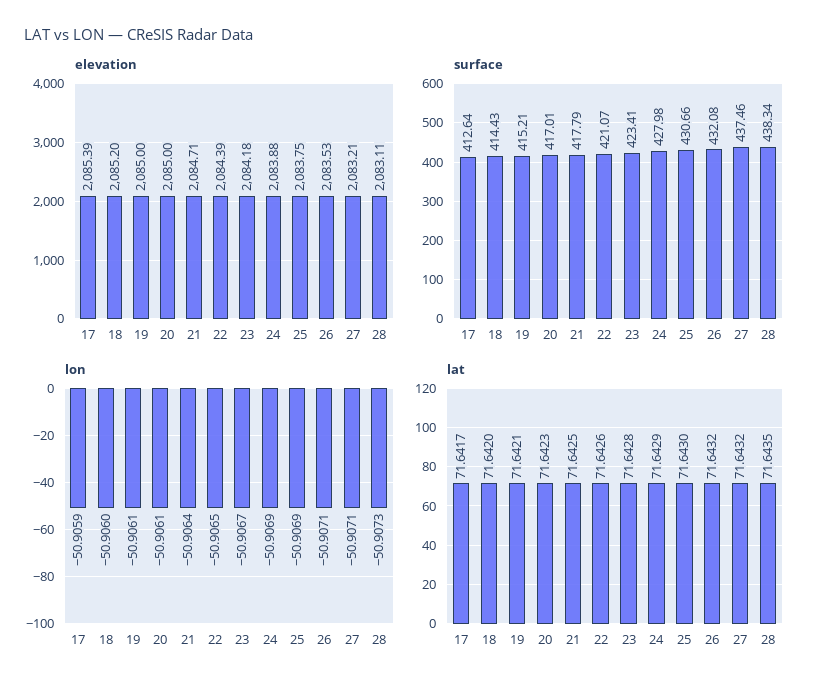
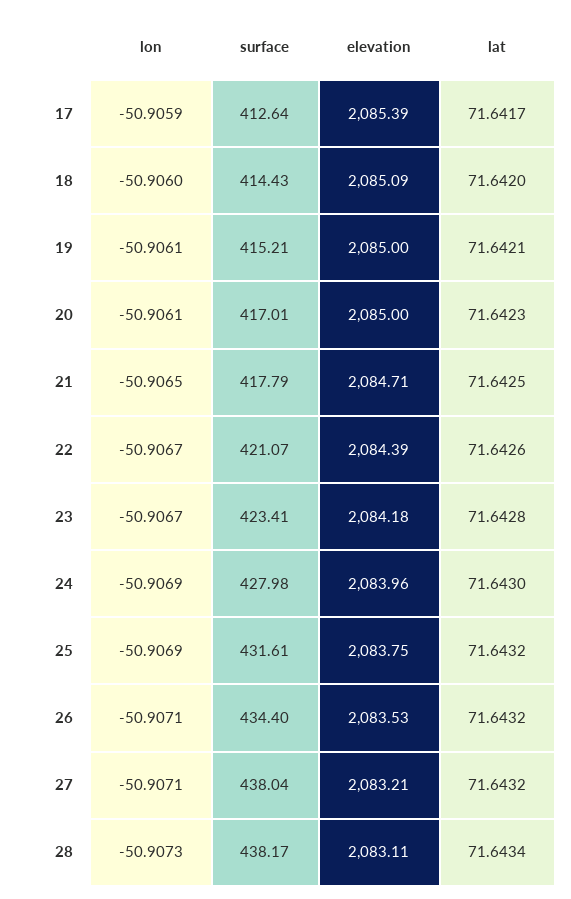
elevation, 18: 2085.2 -> 2085.09
elevation, 24: 2083.88 -> 2083.96
surface, 25: 430.66 -> 431.61
surface, 26: 432.08 -> 434.4
surface, 27: 437.46 -> 438.04
surface, 28: 438.34 -> 438.17
lon, 21: -50.9064 -> -50.9065
lon, 22: -50.9065 -> -50.9067
lat, 24: 71.6429 -> 71.643
lat, 25: 71.643 -> 71.6432
lat, 28: 71.6435 -> 71.6434

